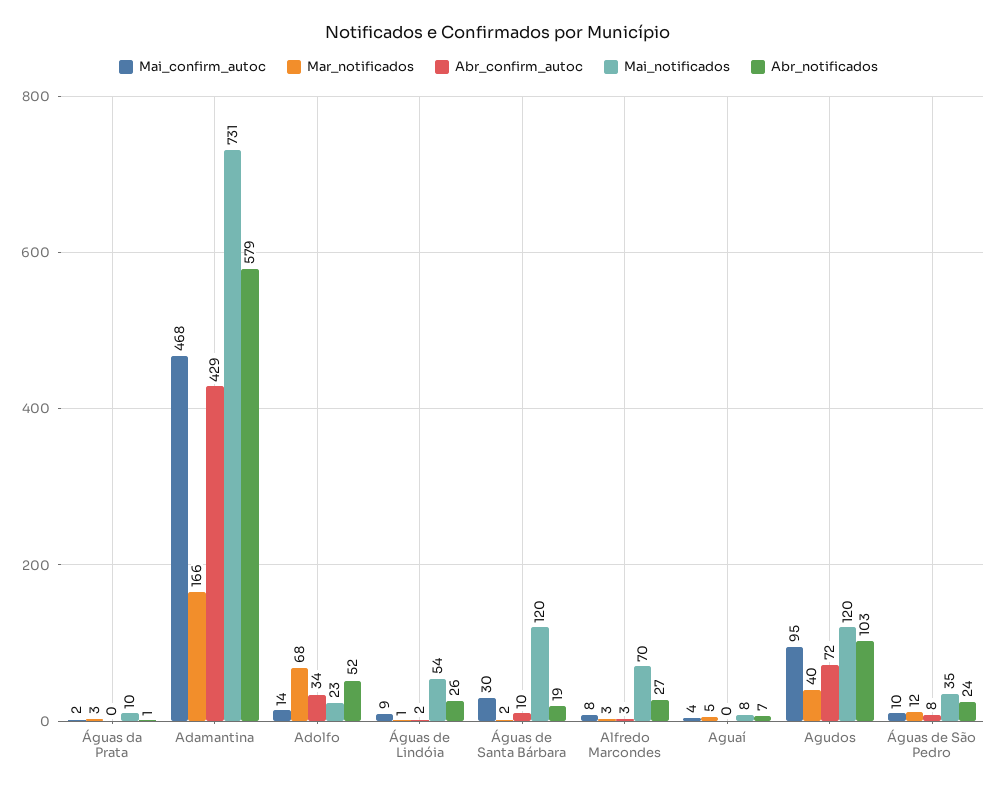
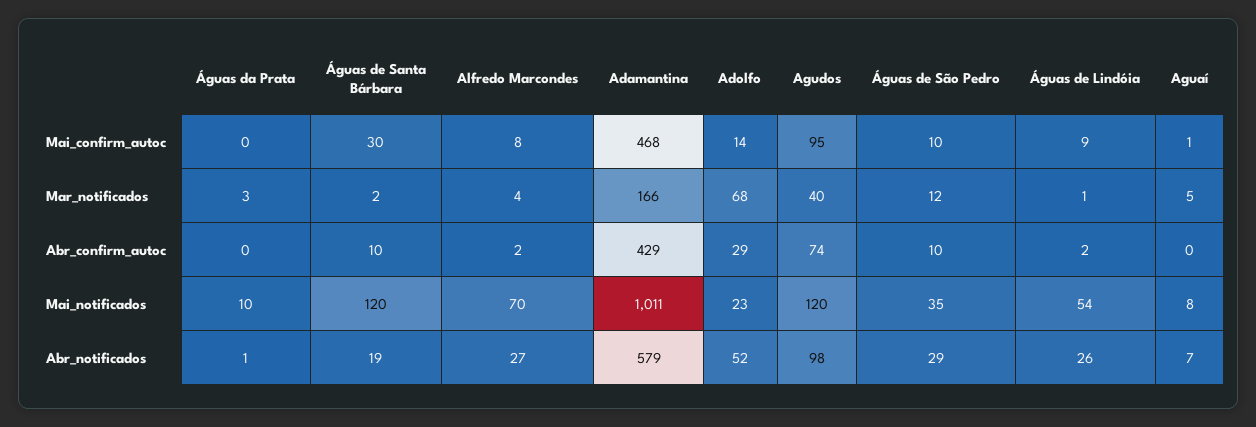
Mai_confirm_autoc, Águas da Prata: 2 -> 0
Mai_notificados, Adamantina: 731 -> 1011
Abr_confirm_autoc, Adolfo: 34 -> 29
Mar_notificados, Alfredo Marcondes: 3 -> 4
Abr_confirm_autoc, Alfredo Marcondes: 3 -> 2
Mai_confirm_autoc, Aguaí: 4 -> 1
Abr_confirm_autoc, Agudos: 72 -> 74
Abr_notificados, Agudos: 103 -> 98
Abr_confirm_autoc, Águas de São Pedro: 8 -> 10
Abr_notificados, Águas de São Pedro: 24 -> 29

